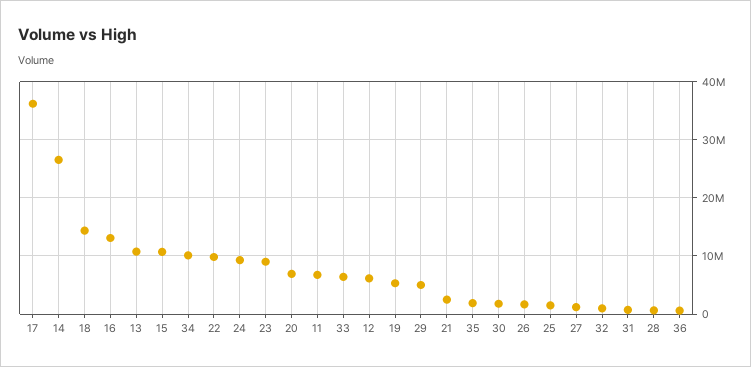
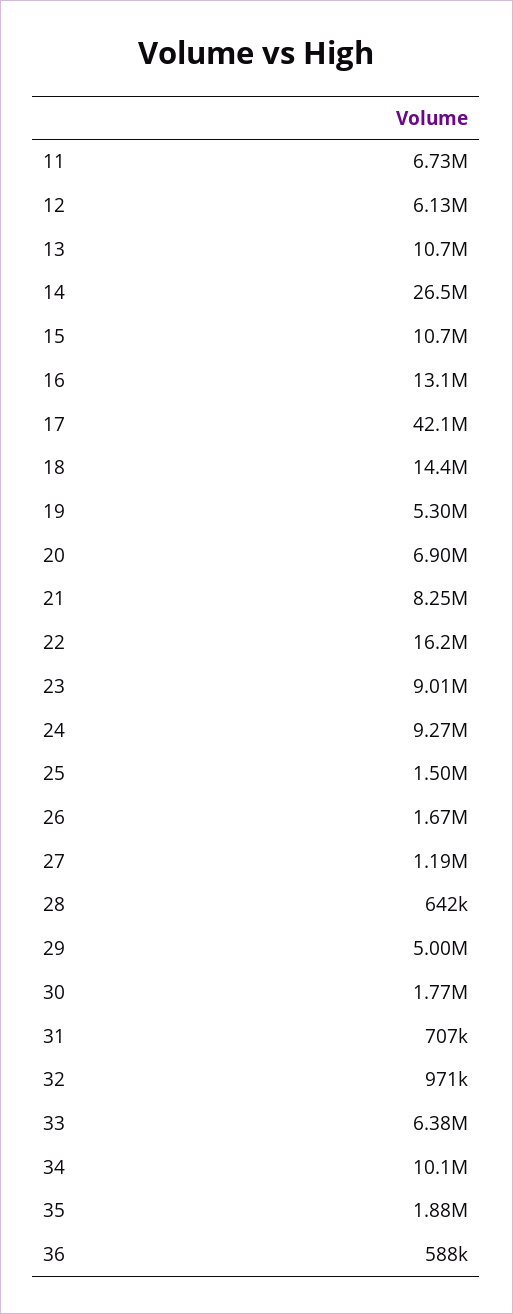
17: 36000000 -> 42100000
22: 10000000 -> 16200000
21: 2000000 -> 8250000

